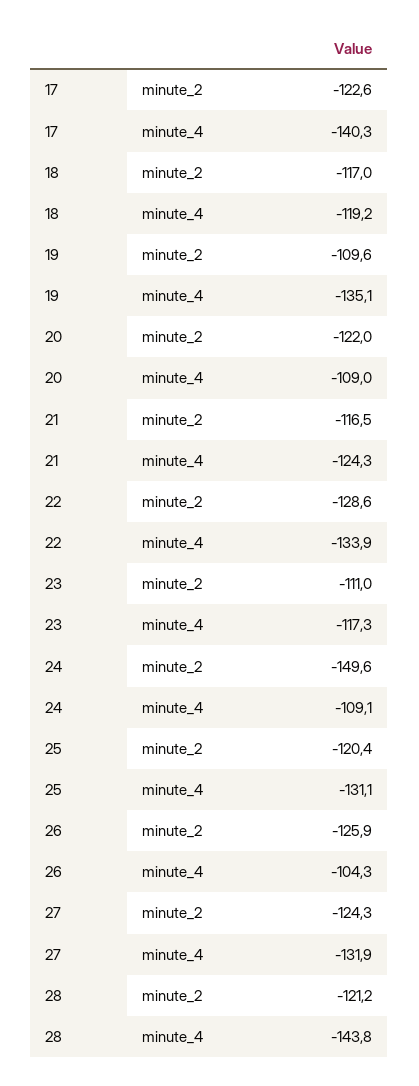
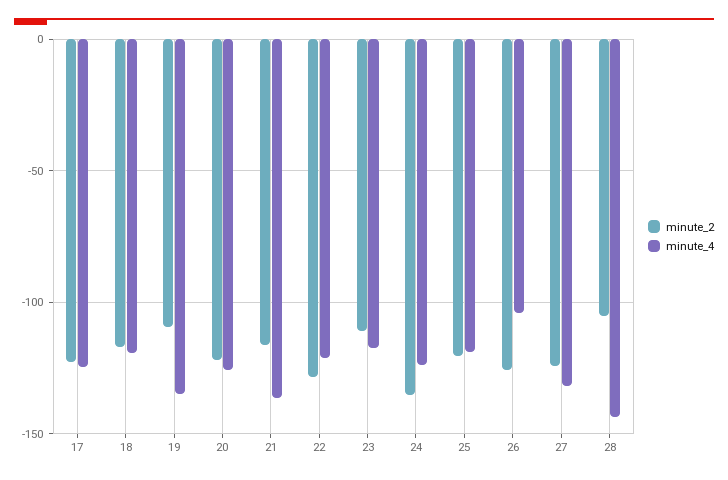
minute_4, 17: -140.3 -> -125
minute_4, 20: -109 -> -125
minute_4, 21: -124.3 -> -135
minute_4, 22: -133.9 -> -120
minute_2, 24: -149.6 -> -135
minute_4, 24: -109.1 -> -125
minute_4, 25: -131.1 -> -120
minute_2, 28: -121.2 -> -105

